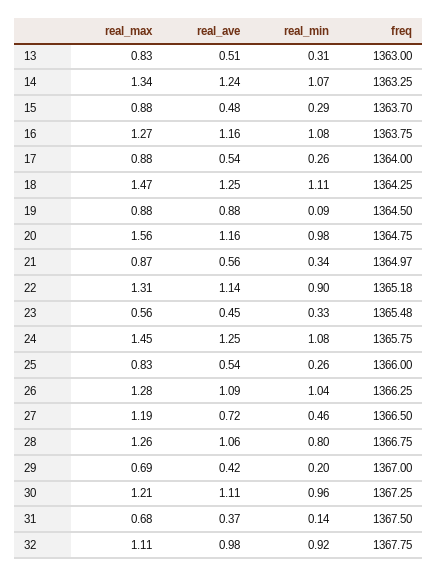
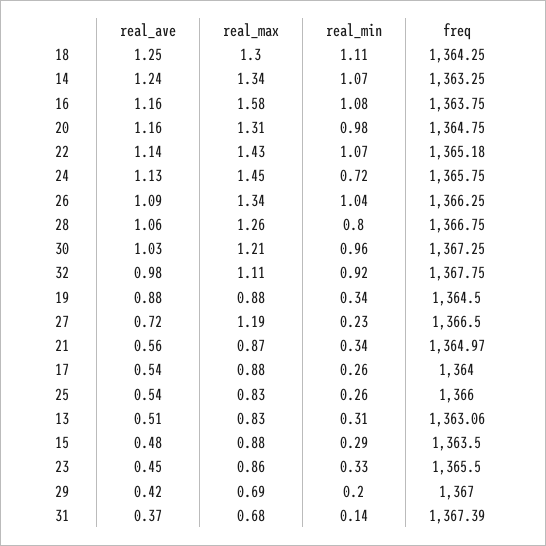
freq, 13: 1363 -> 1363.06
freq, 15: 1363.7 -> 1363.5
real_max, 16: 1.27 -> 1.58
real_max, 18: 1.47 -> 1.3
real_min, 19: 0.09 -> 0.34
real_max, 20: 1.56 -> 1.31
real_max, 22: 1.31 -> 1.43
real_min, 22: 0.9 -> 1.07
real_max, 23: 0.56 -> 0.86
freq, 23: 1365.48 -> 1365.5
real_ave, 24: 1.25 -> 1.13
real_min, 24: 1.08 -> 0.72
real_max, 26: 1.28 -> 1.34
real_min, 27: 0.46 -> 0.23
real_ave, 30: 1.11 -> 1.03
freq, 31: 1367.5 -> 1367.39

